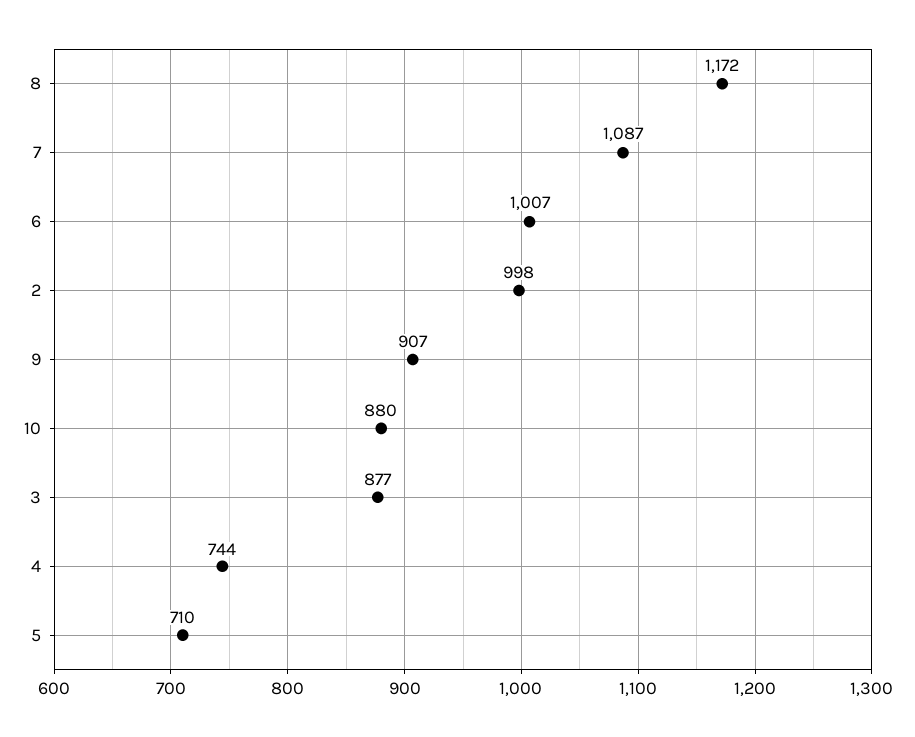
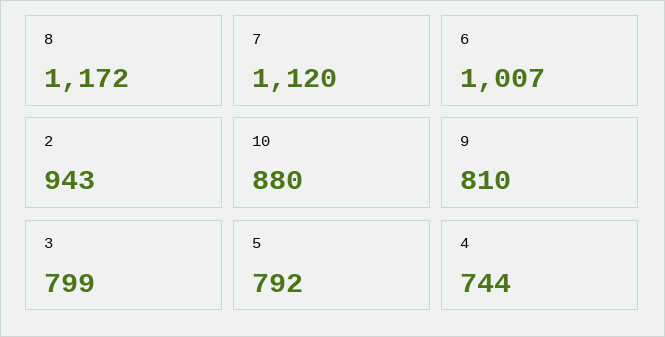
7: 1087 -> 1120
2: 998 -> 943
9: 907 -> 810
3: 877 -> 799
5: 710 -> 792

